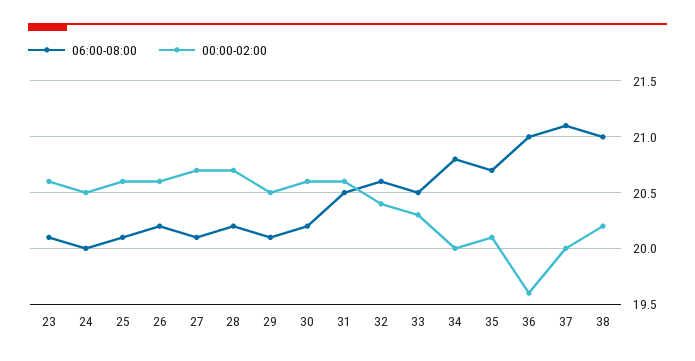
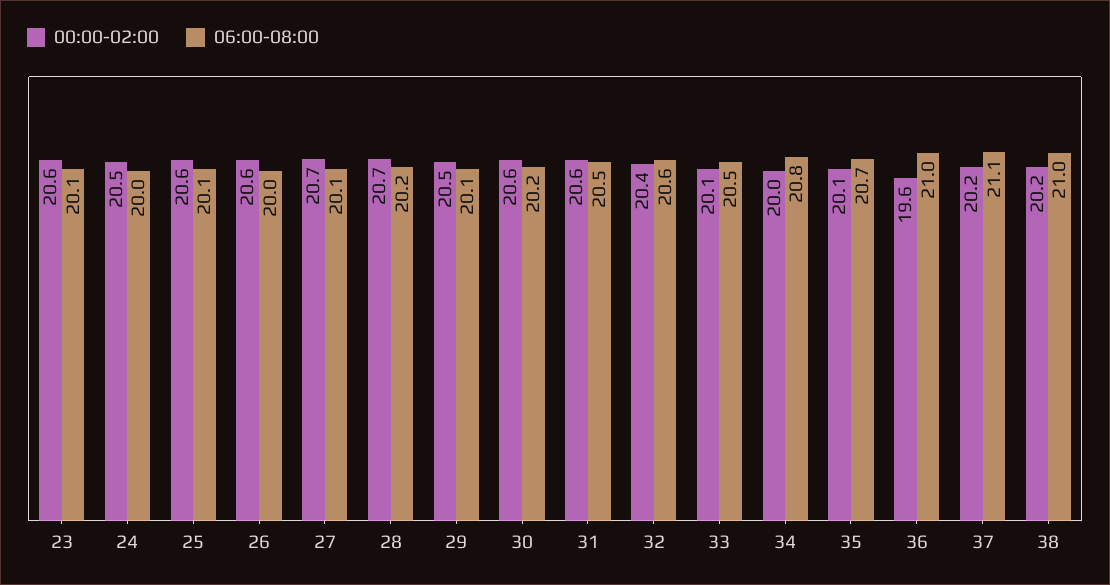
06:00-08:00, 26: 20.2 -> 20
00:00-02:00, 33: 20.3 -> 20.1
00:00-02:00, 37: 20 -> 20.2

